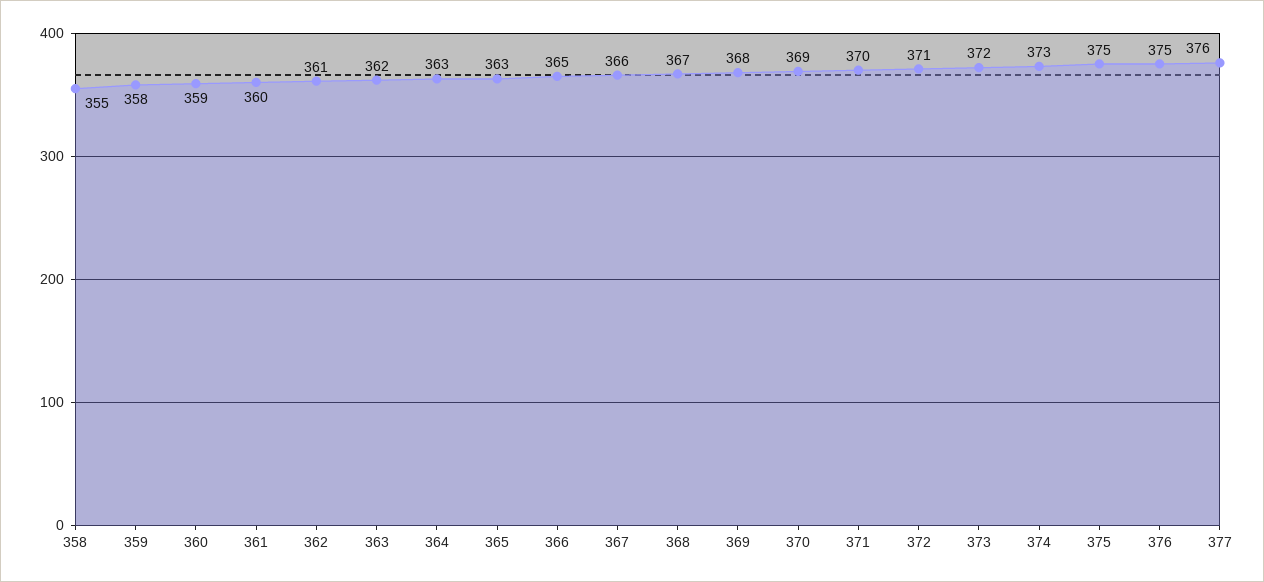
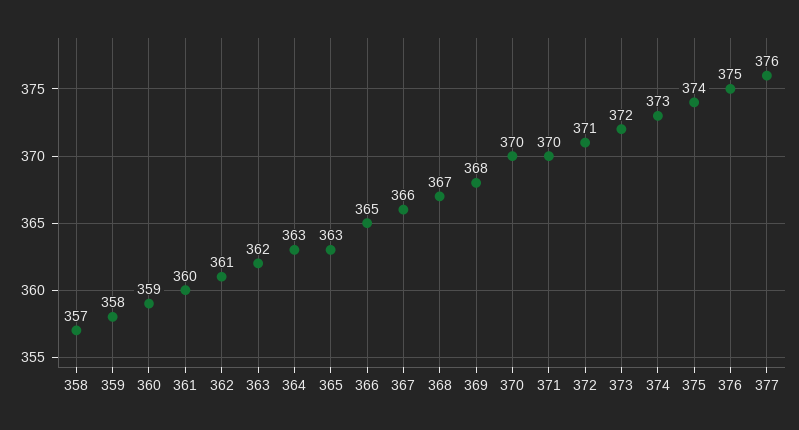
358: 355 -> 357
370: 369 -> 370
375: 375 -> 374

